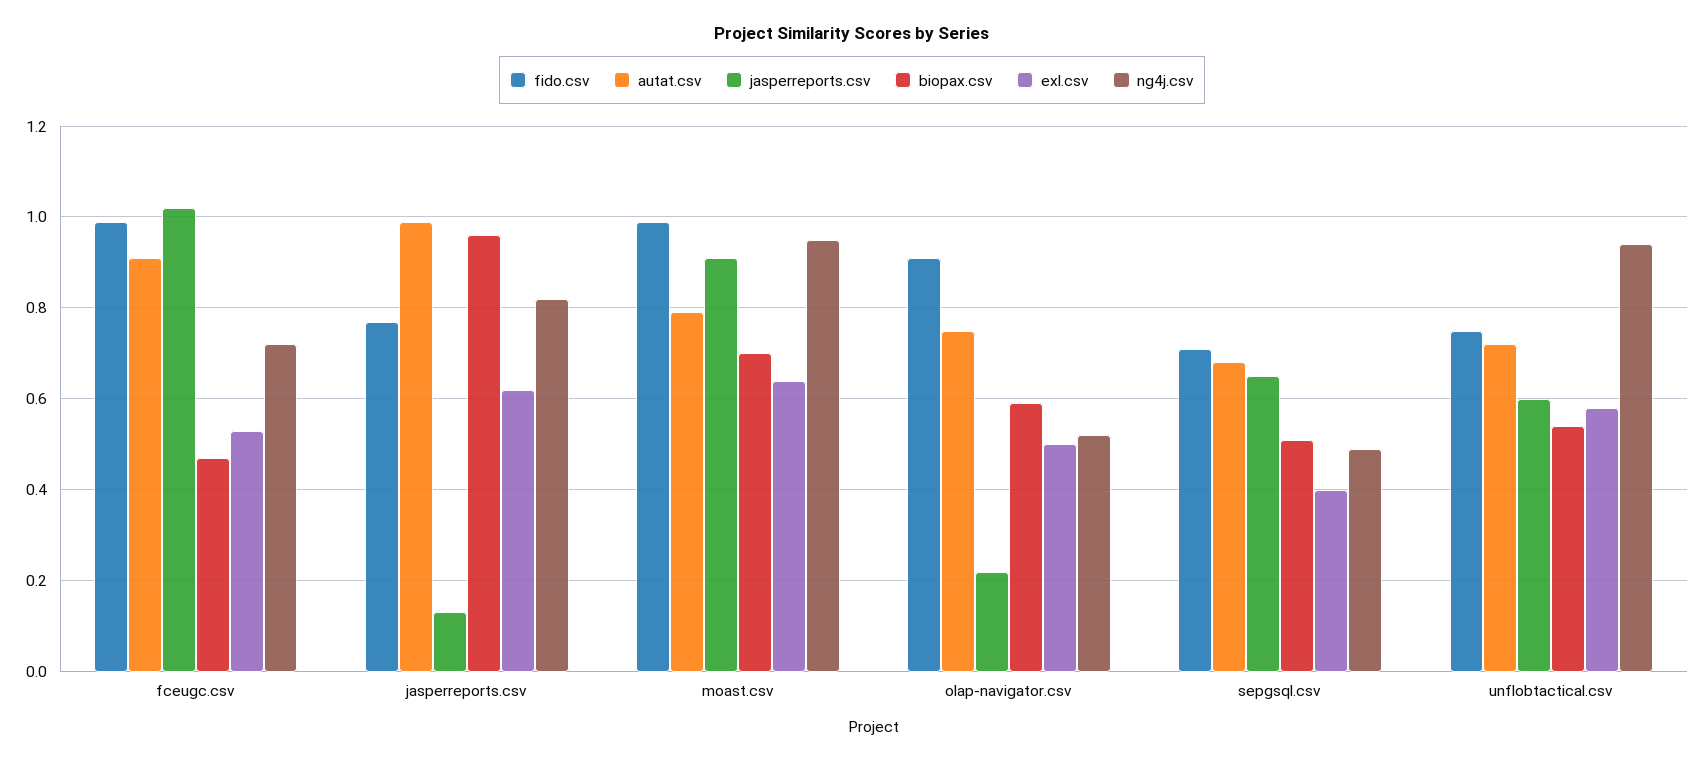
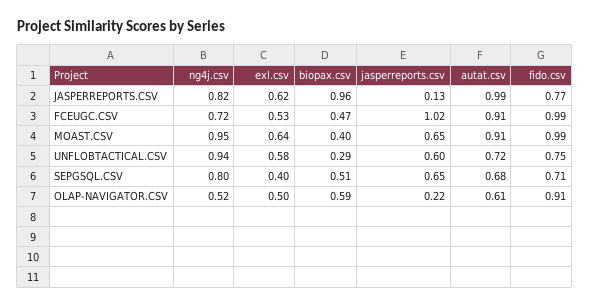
autat.csv, moast.csv: 0.8 -> 0.91
jasperreports.csv, moast.csv: 0.9 -> 0.65
biopax.csv, moast.csv: 0.7 -> 0.4
autat.csv, olap-navigator.csv: 0.75 -> 0.61
ng4j.csv, sepgsql.csv: 0.5 -> 0.8
biopax.csv, unflobtactical.csv: 0.55 -> 0.29

